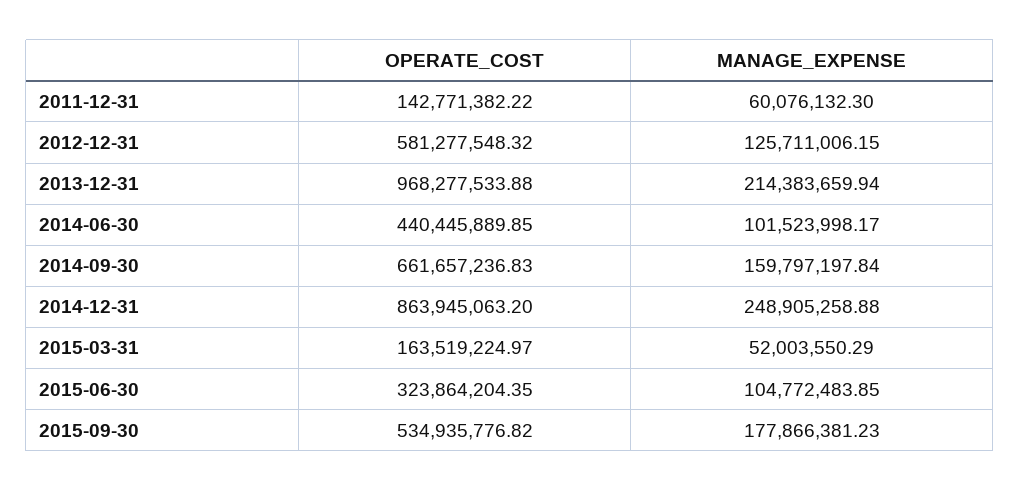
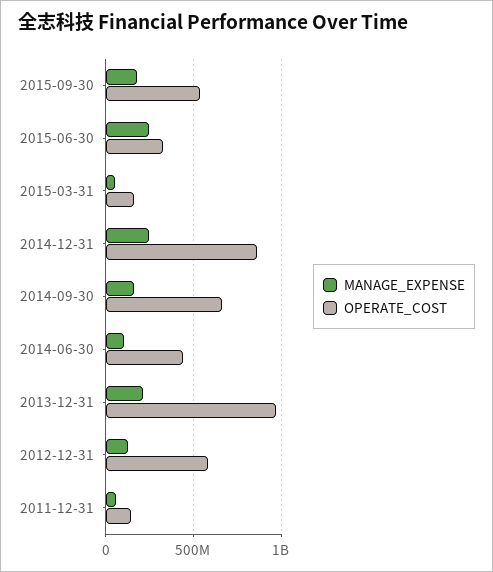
MANAGE_EXPENSE, 2015-06-30: 104772483.85 -> 250000000

